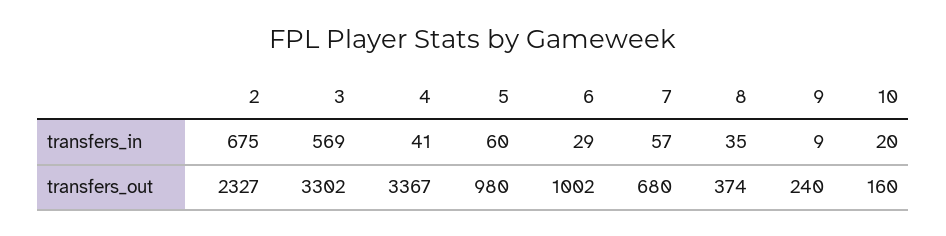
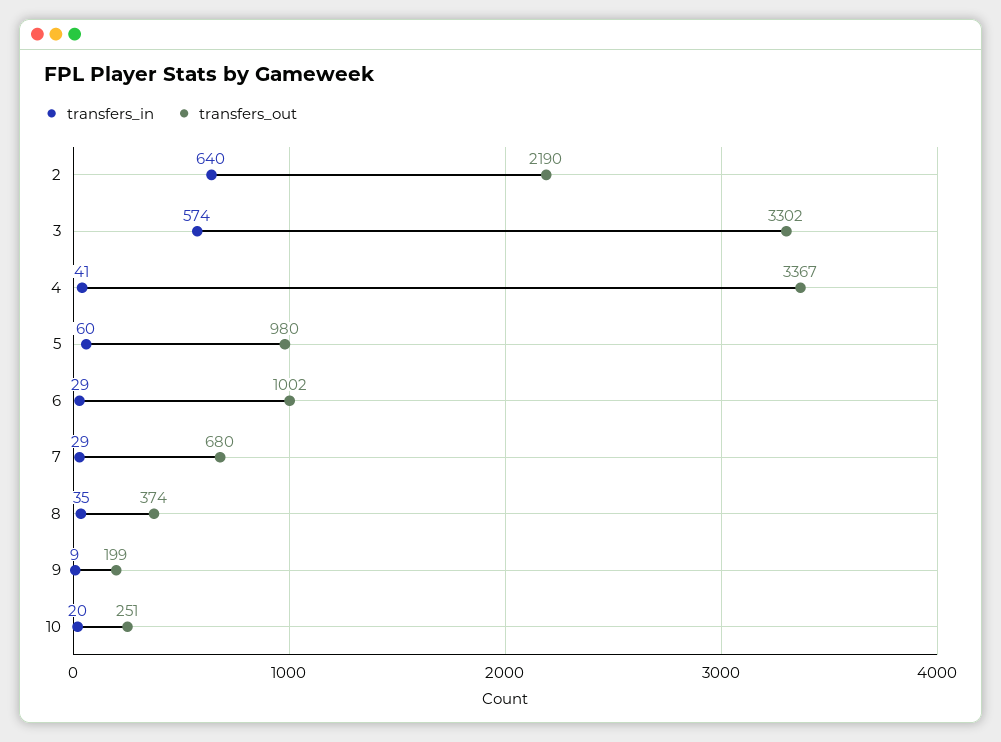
transfers_in, 2: 675 -> 640
transfers_in, 3: 569 -> 574
transfers_in, 7: 57 -> 29
transfers_out, 2: 2327 -> 2190
transfers_out, 9: 240 -> 199
transfers_out, 10: 160 -> 251

